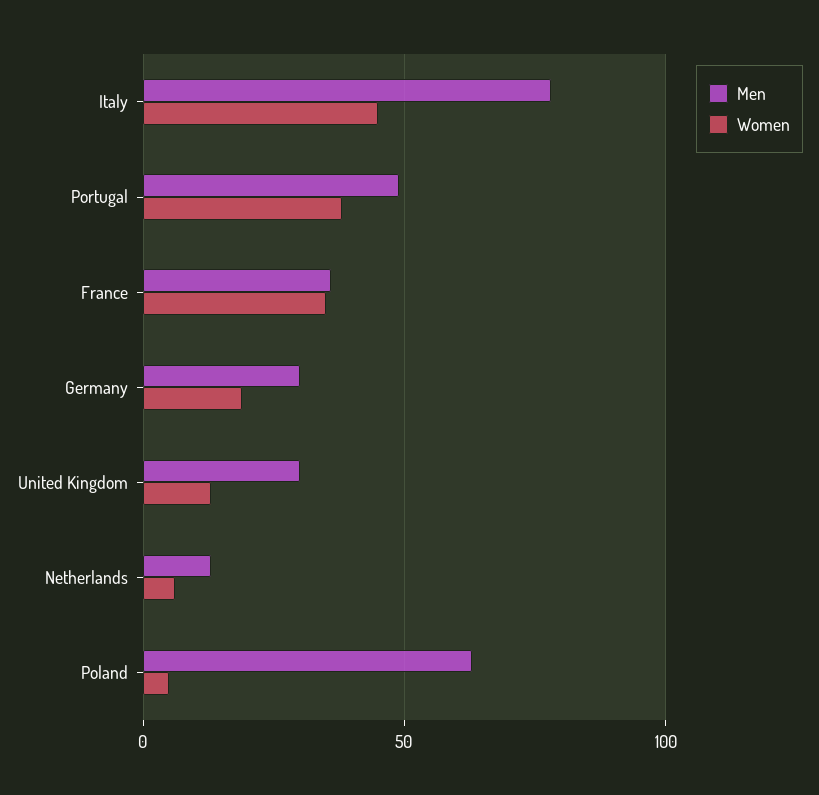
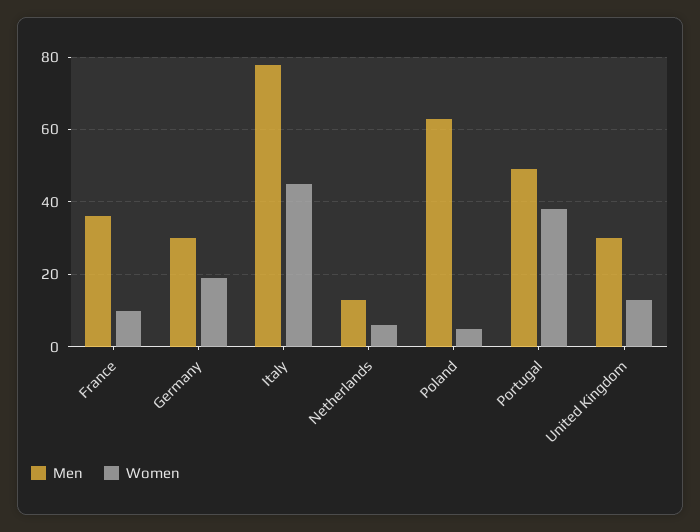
Women, France: 35 -> 10

